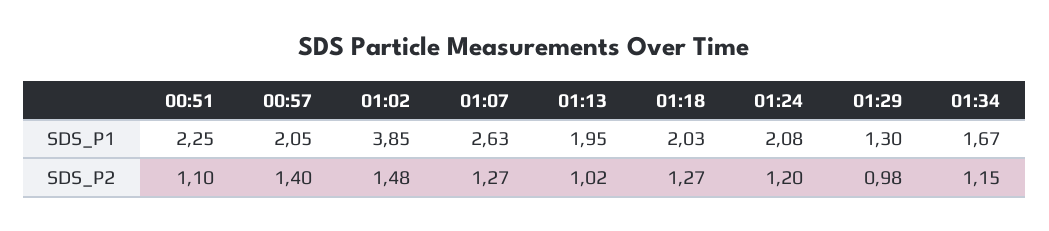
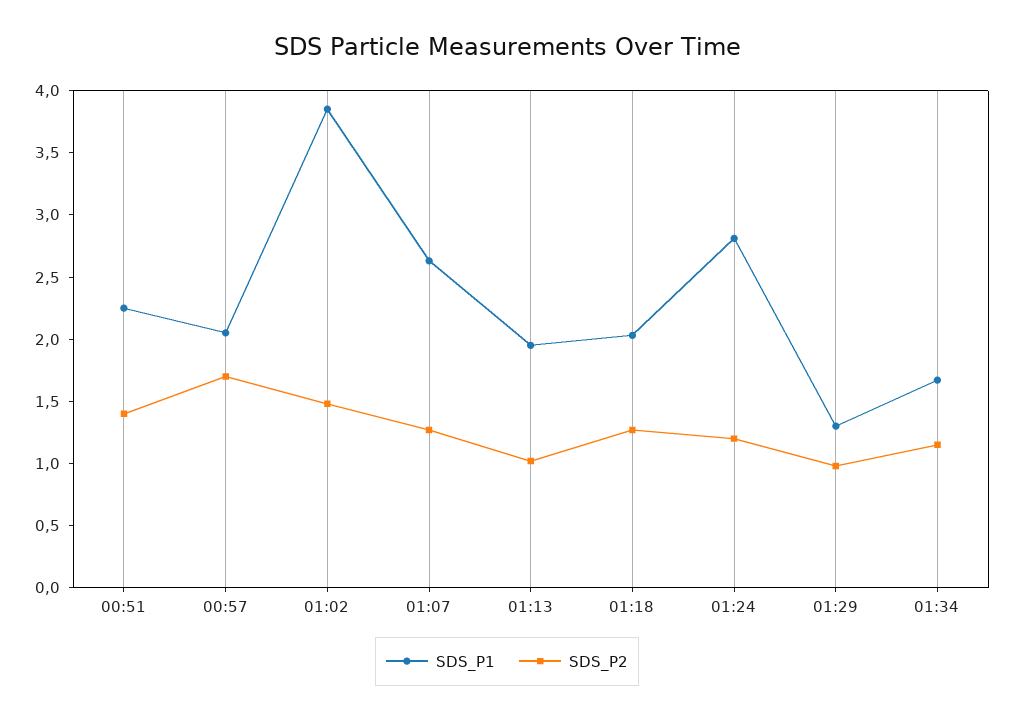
SDS_P1, 01:24: 2.08 -> 2.8
SDS_P2, 00:51: 1.1 -> 1.4
SDS_P2, 00:57: 1.4 -> 1.7

